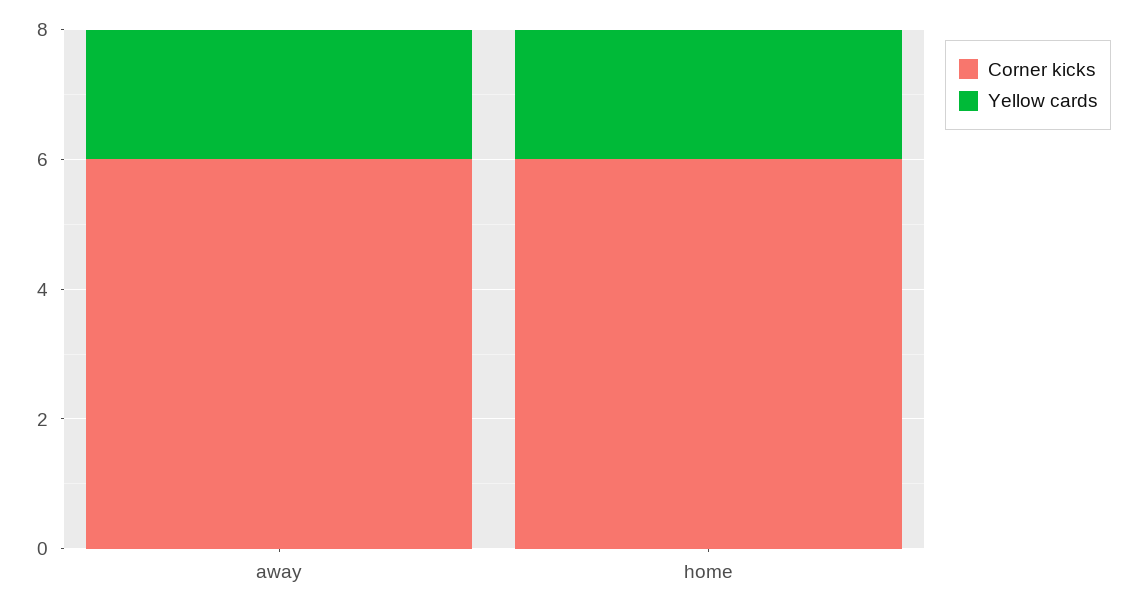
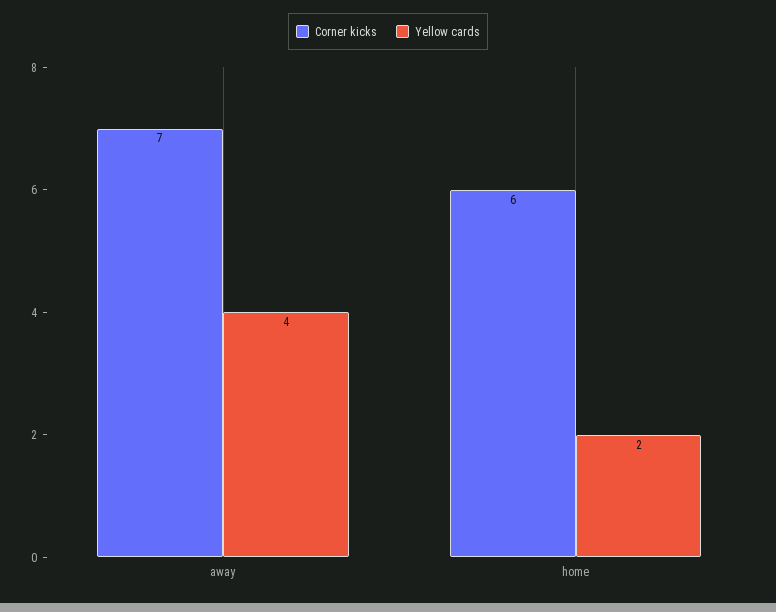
Corner kicks, away: 6 -> 7
Yellow cards, away: 2 -> 4

